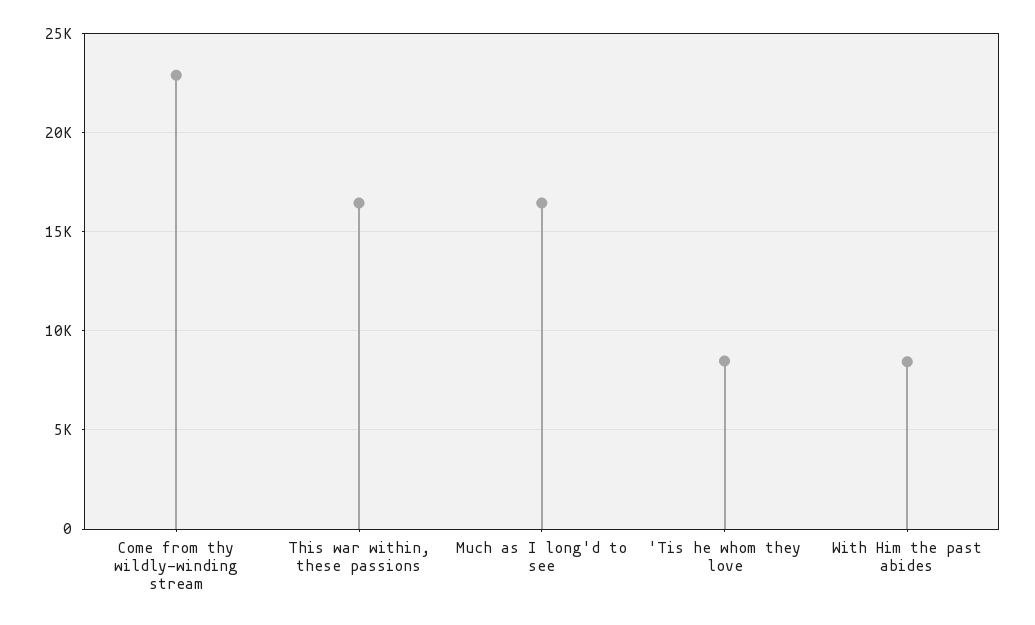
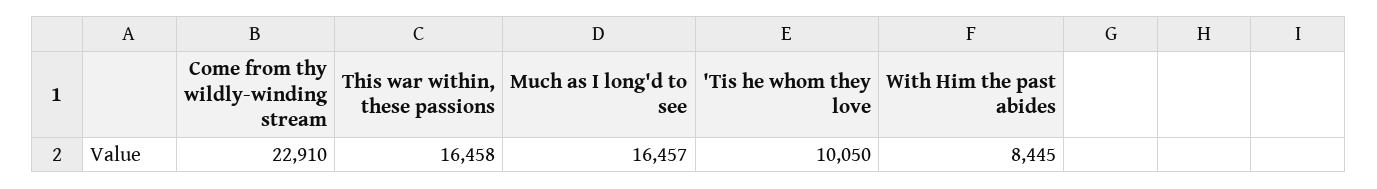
'Tis he whom they love: 8500 -> 10050

